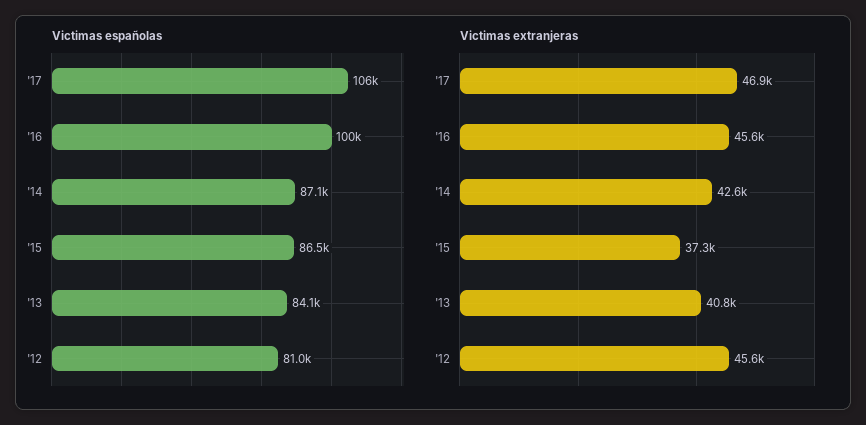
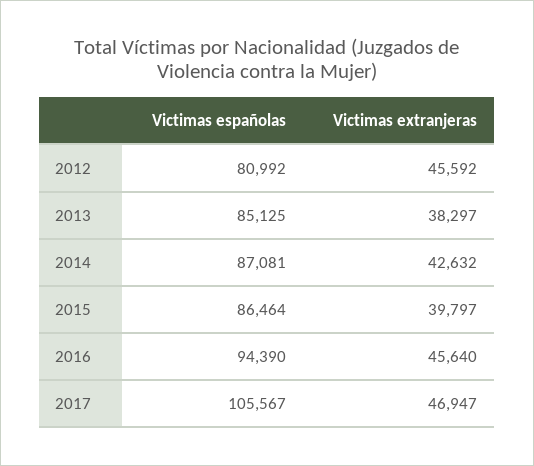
Victimas españolas, '16: 100000 -> 94390
Victimas españolas, '13: 84100 -> 85125
Victimas extranjeras, '15: 37300 -> 39797
Victimas extranjeras, '13: 40800 -> 38297

